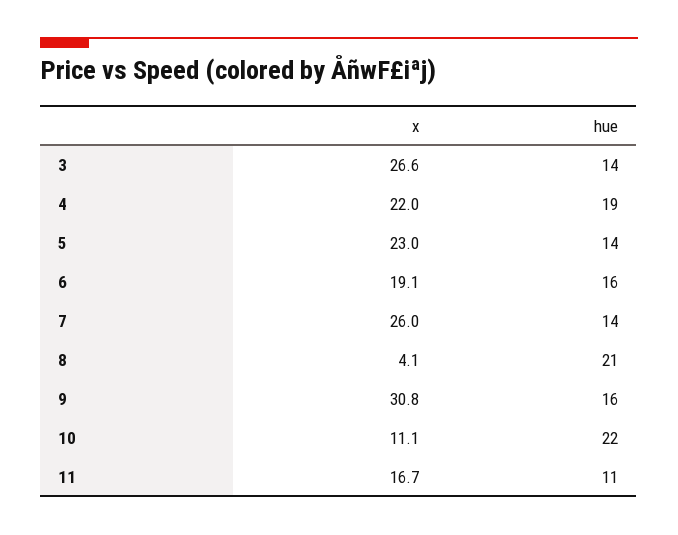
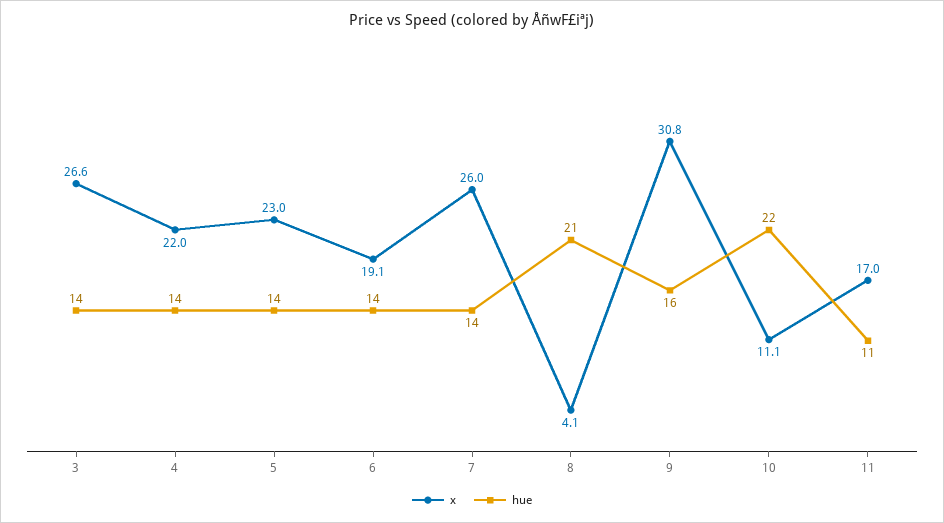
hue, 4: 19 -> 14
hue, 6: 16 -> 14
x, 11: 16.7 -> 17

